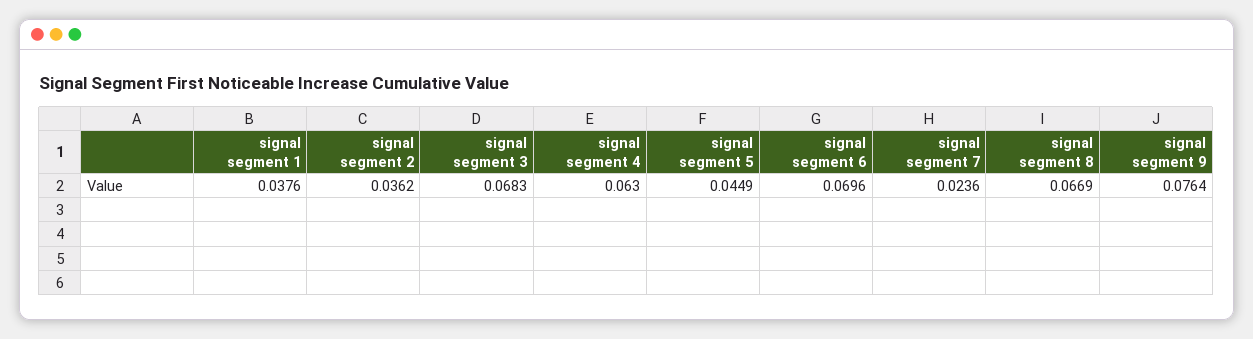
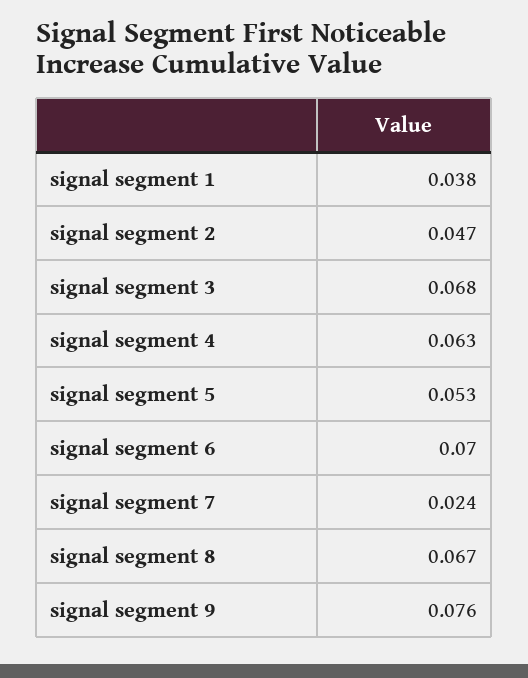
signal segment 2: 0.0362 -> 0.047
signal segment 5: 0.0449 -> 0.053

